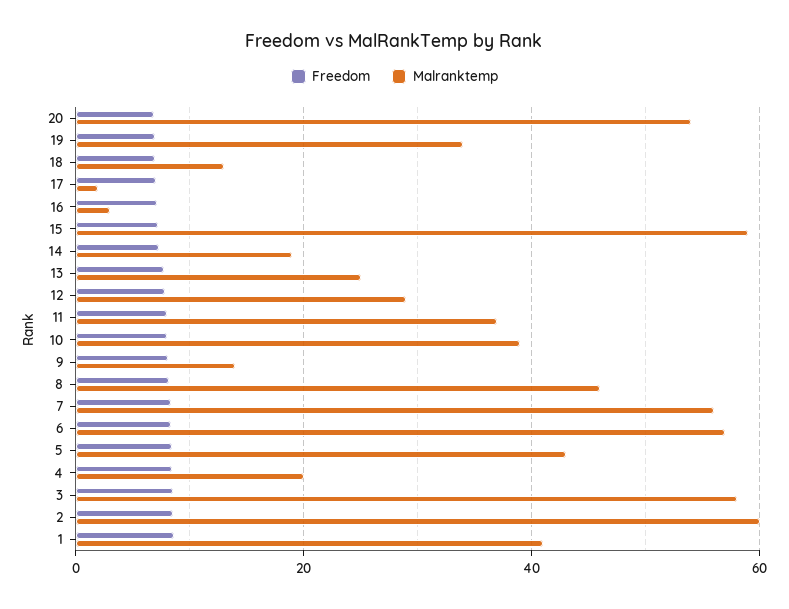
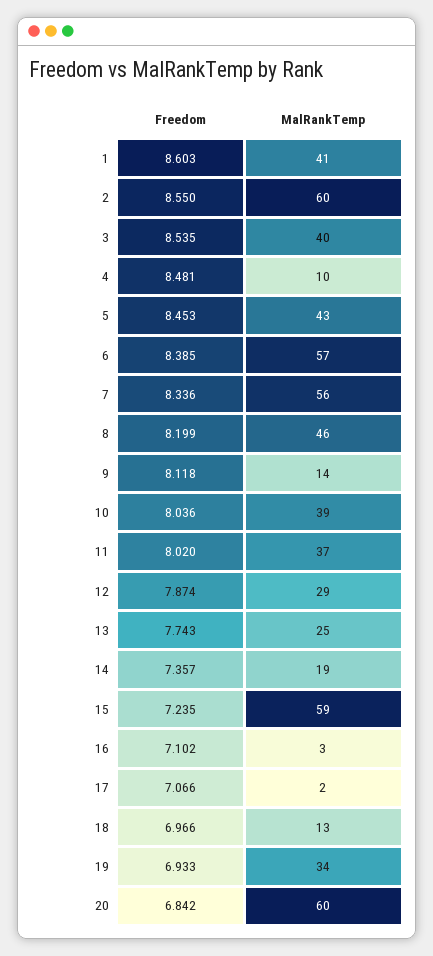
Malranktemp, 20: 54 -> 60
Malranktemp, 4: 20 -> 10
Malranktemp, 3: 58 -> 40

